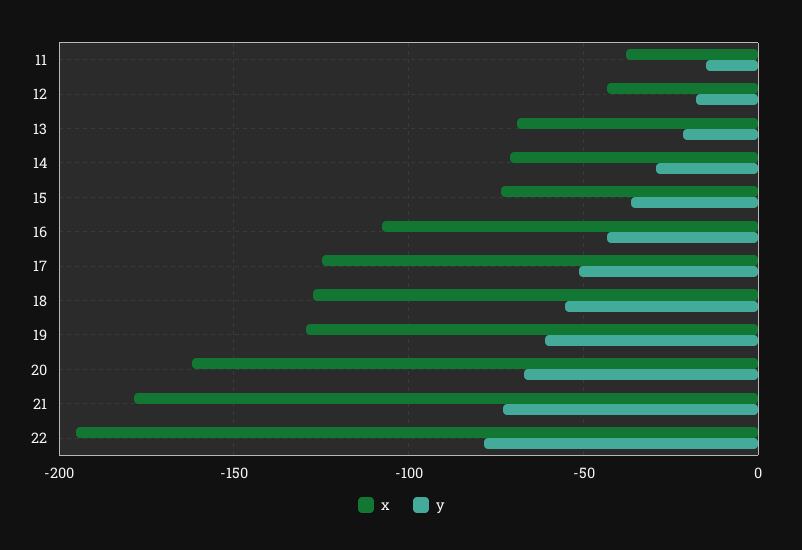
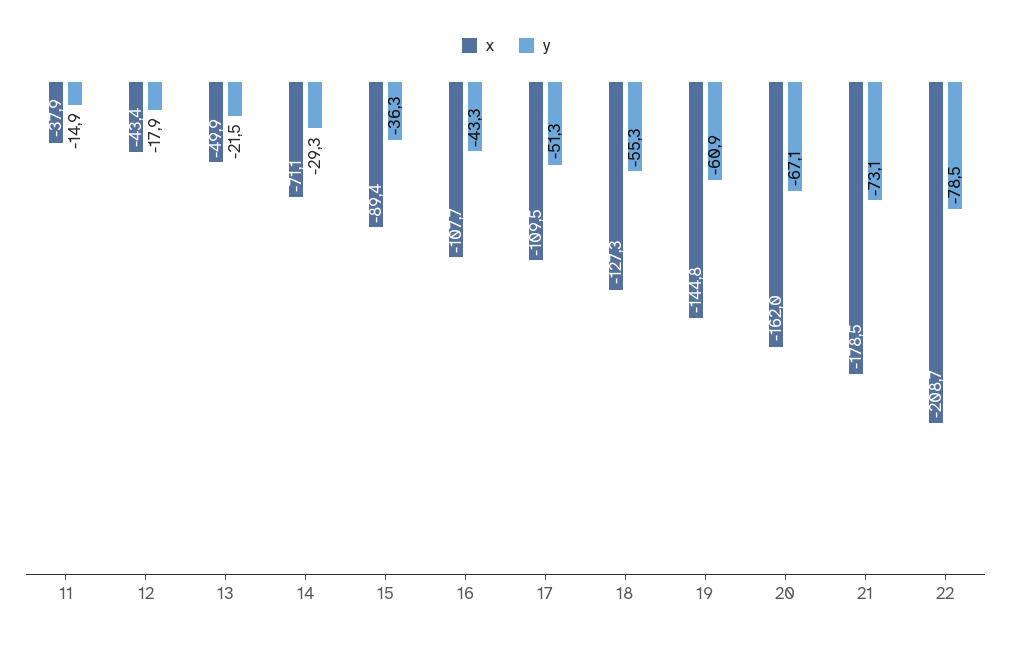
x, 13: -70 -> -49.9
x, 15: -75 -> -89.4
x, 17: -125 -> -109.5
x, 19: -130 -> -144.8
x, 22: -195 -> -208.7

